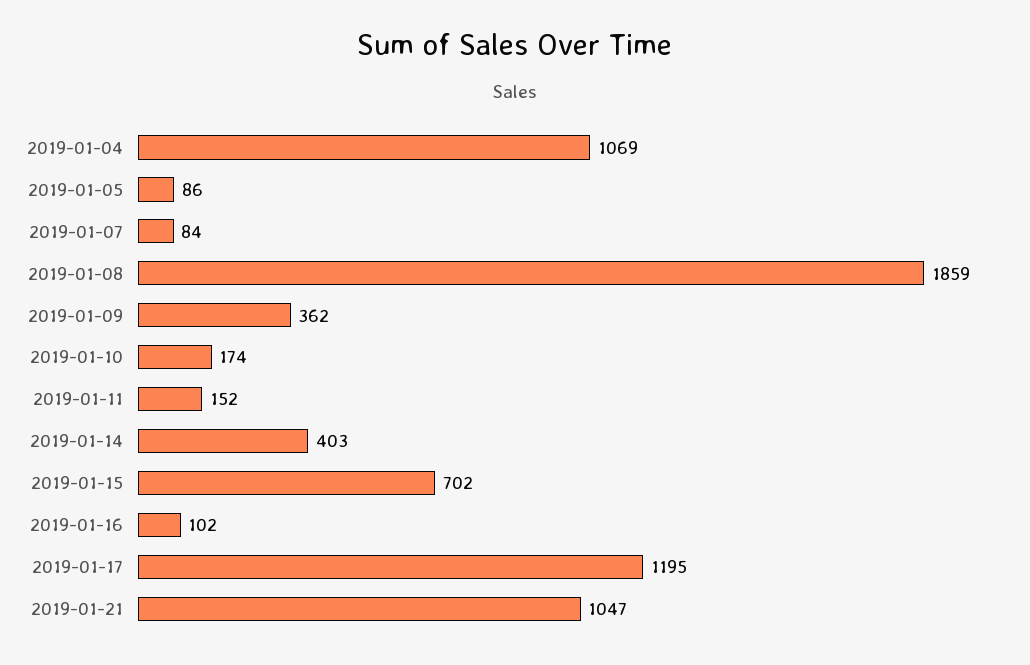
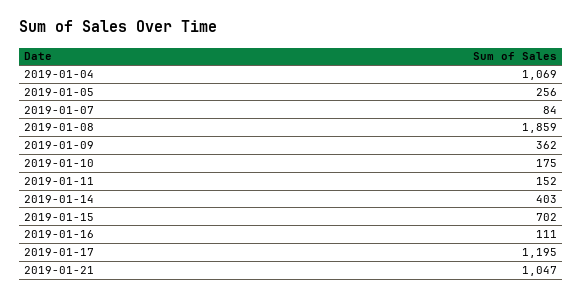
2019-01-05: 86 -> 256
2019-01-10: 174 -> 175
2019-01-16: 102 -> 111

